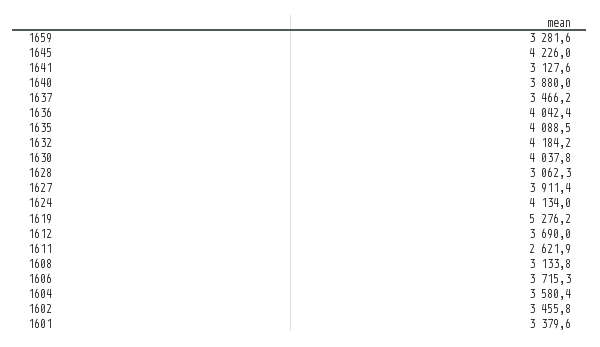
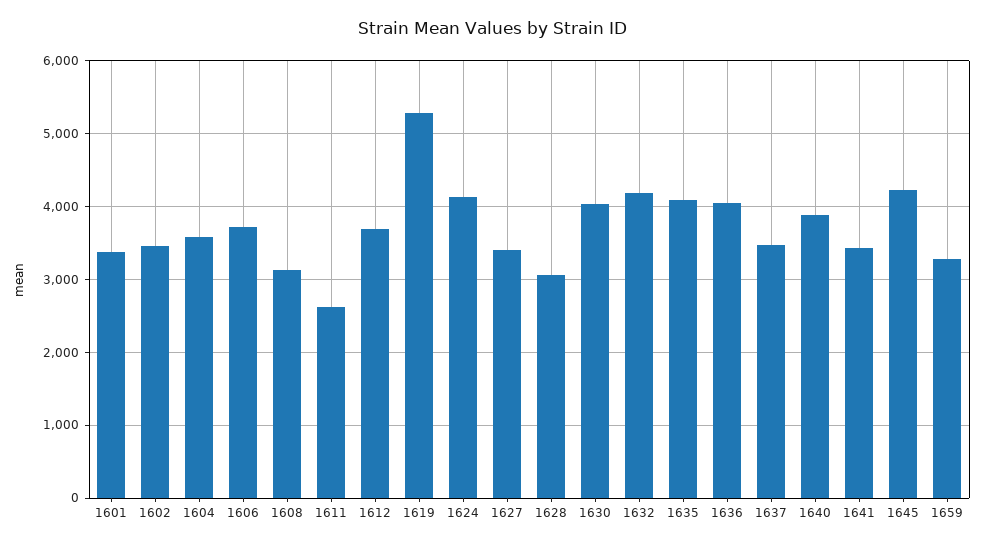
1641: 3127.6 -> 3400
1627: 3911.4 -> 3400

